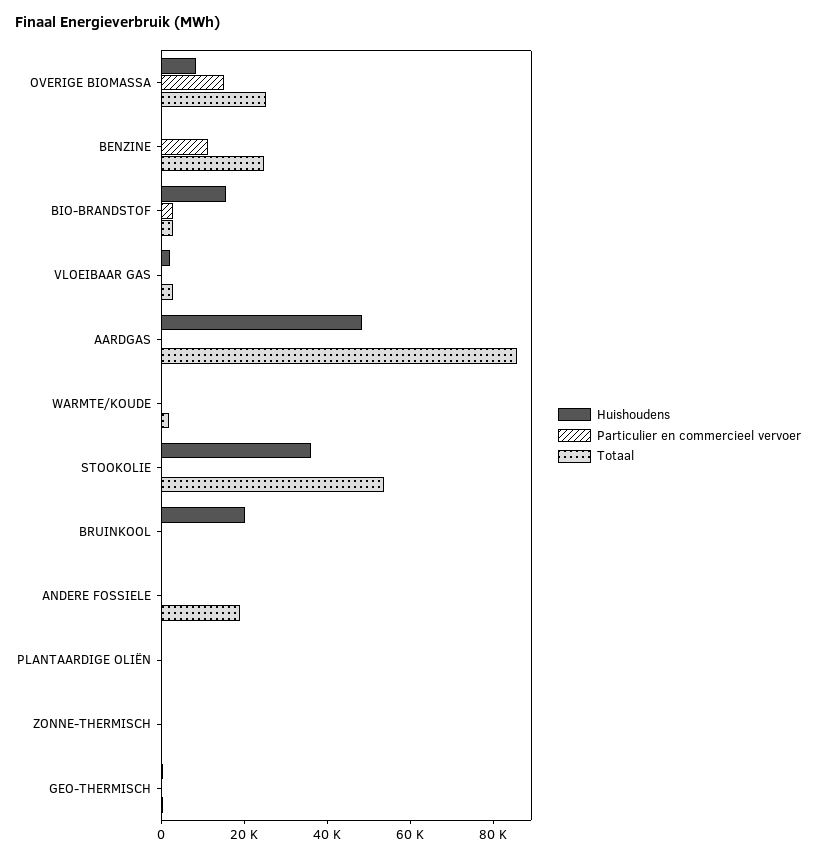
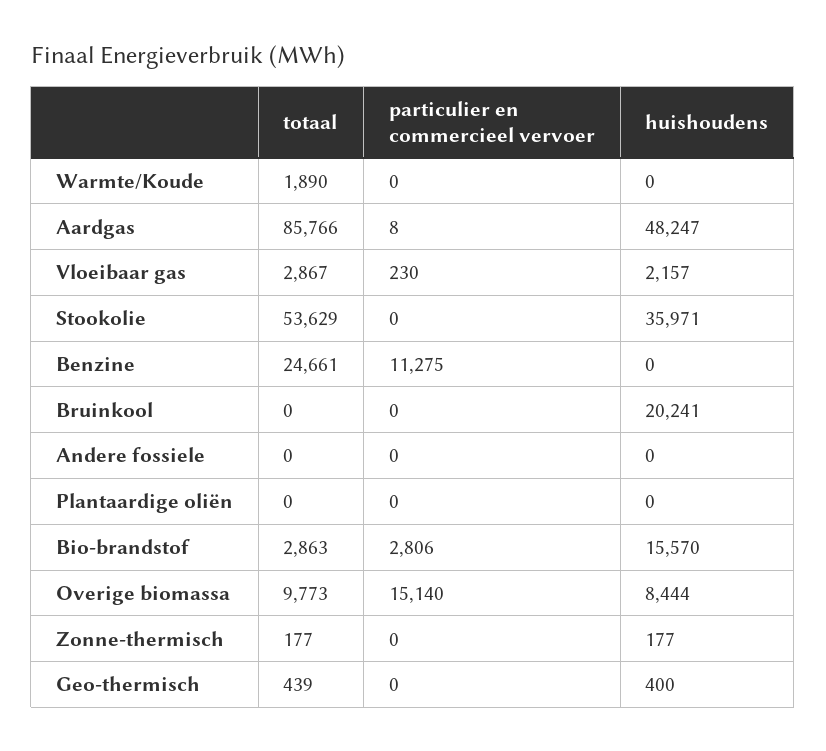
Totaal, OVERIGE BIOMASSA: 25000 -> 9773
Totaal, ANDERE FOSSIELE: 20000 -> 0

